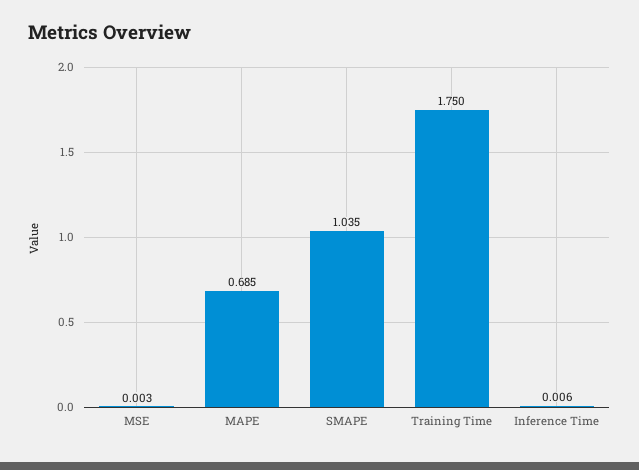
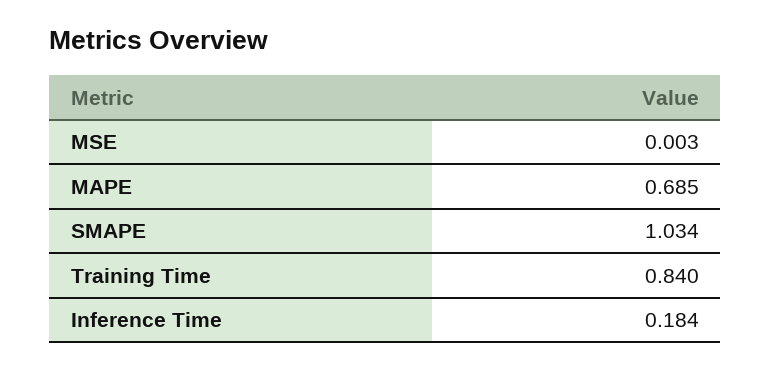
SMAPE: 1.035 -> 1.034
Training Time: 1.75 -> 0.84
Inference Time: 0.006 -> 0.184

